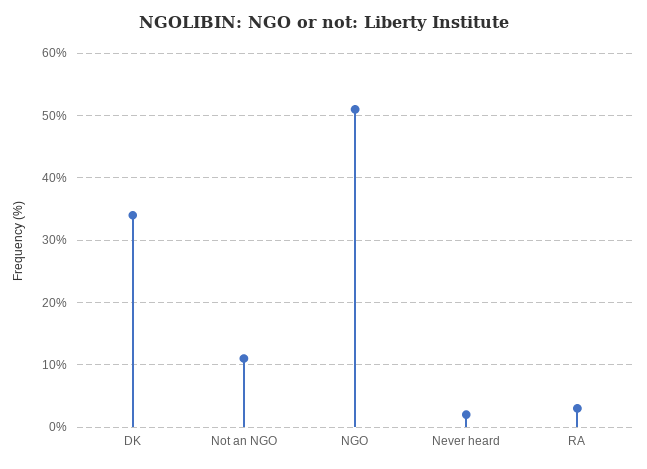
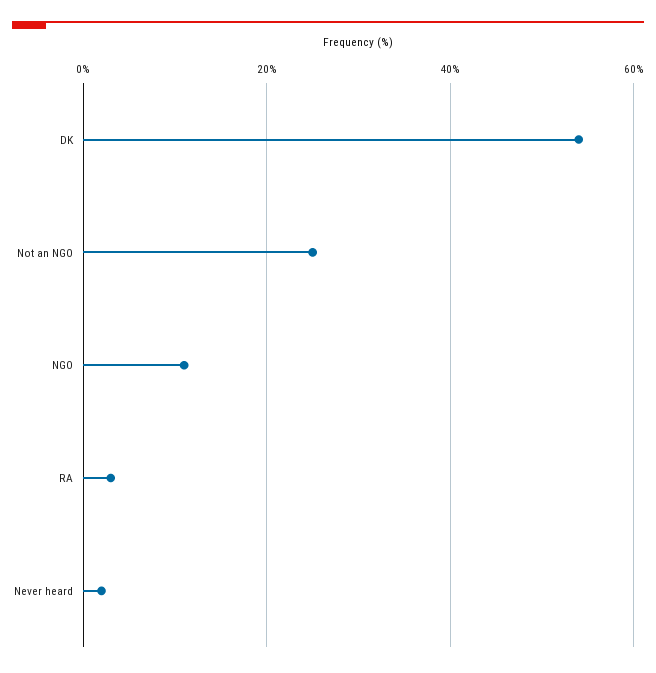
DK: 34 -> 55
Not an NGO: 11 -> 25
NGO: 51 -> 10

